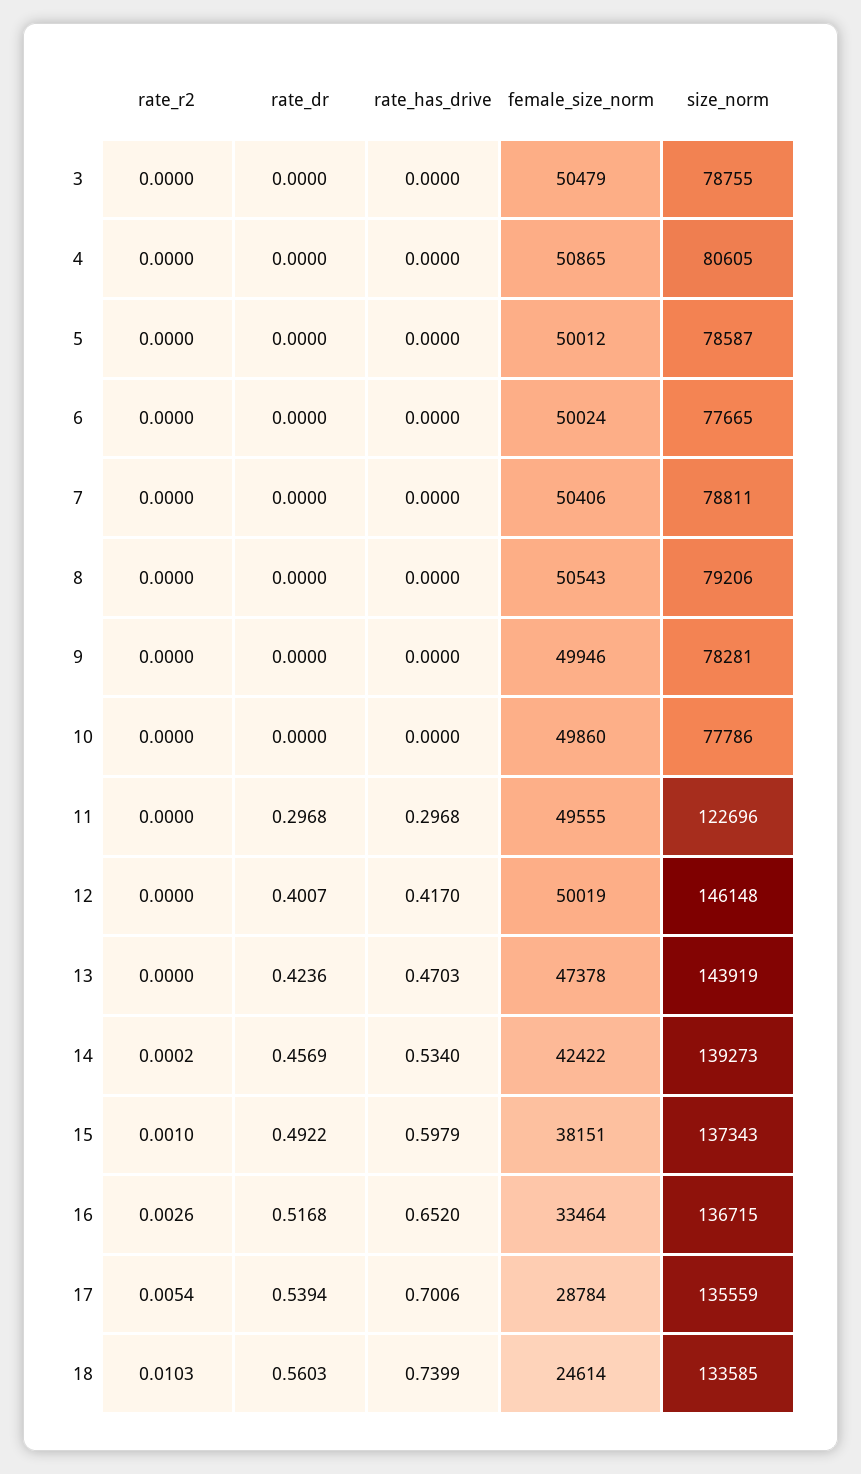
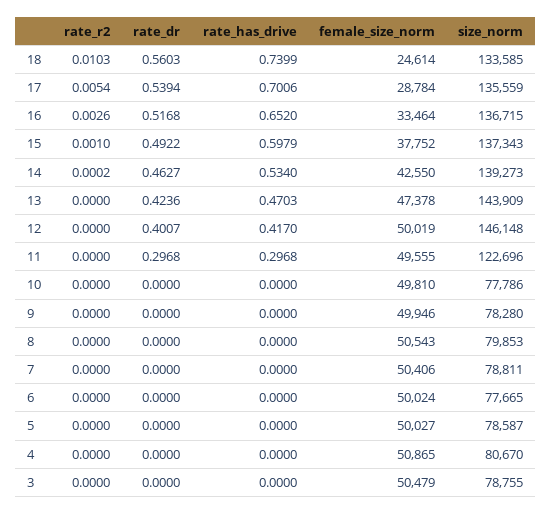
size_norm, 4: 80605 -> 80670
female_size_norm, 5: 50012 -> 50027
size_norm, 8: 79206 -> 79853
size_norm, 9: 78281 -> 78280
female_size_norm, 10: 49860 -> 49810
size_norm, 13: 143919 -> 143909
rate_dr, 14: 0.4569 -> 0.4627
female_size_norm, 14: 42422 -> 42550
female_size_norm, 15: 38151 -> 37752

